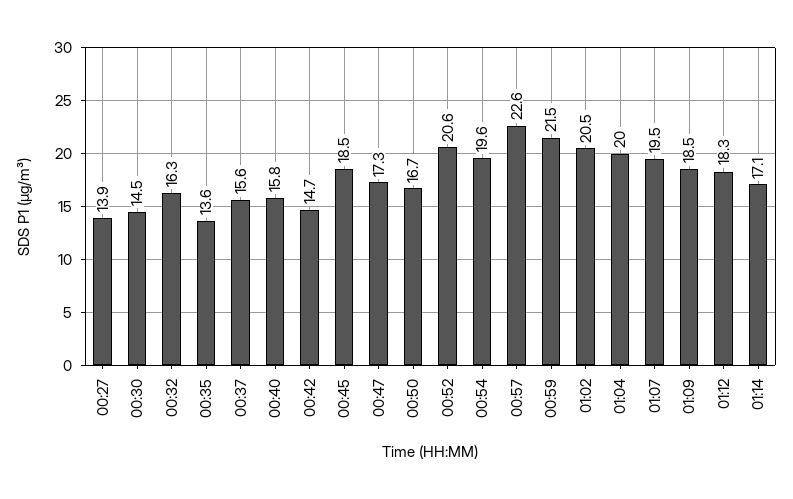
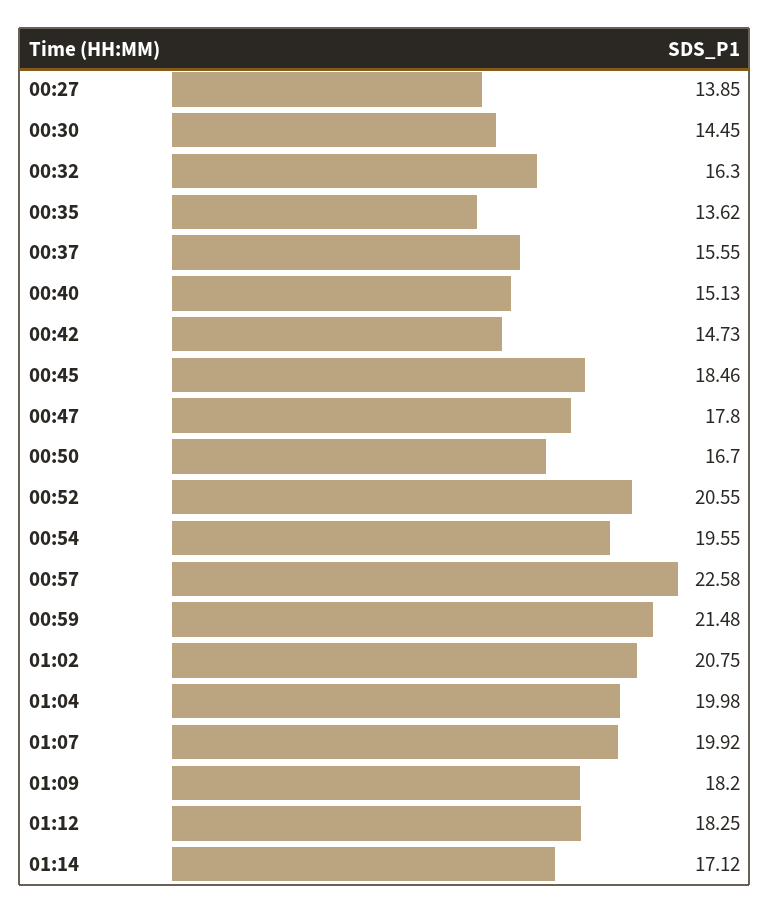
00:40: 15.8 -> 15.13
00:47: 17.3 -> 17.8
01:02: 20.5 -> 20.75
01:07: 19.5 -> 19.92
01:09: 18.5 -> 18.2

